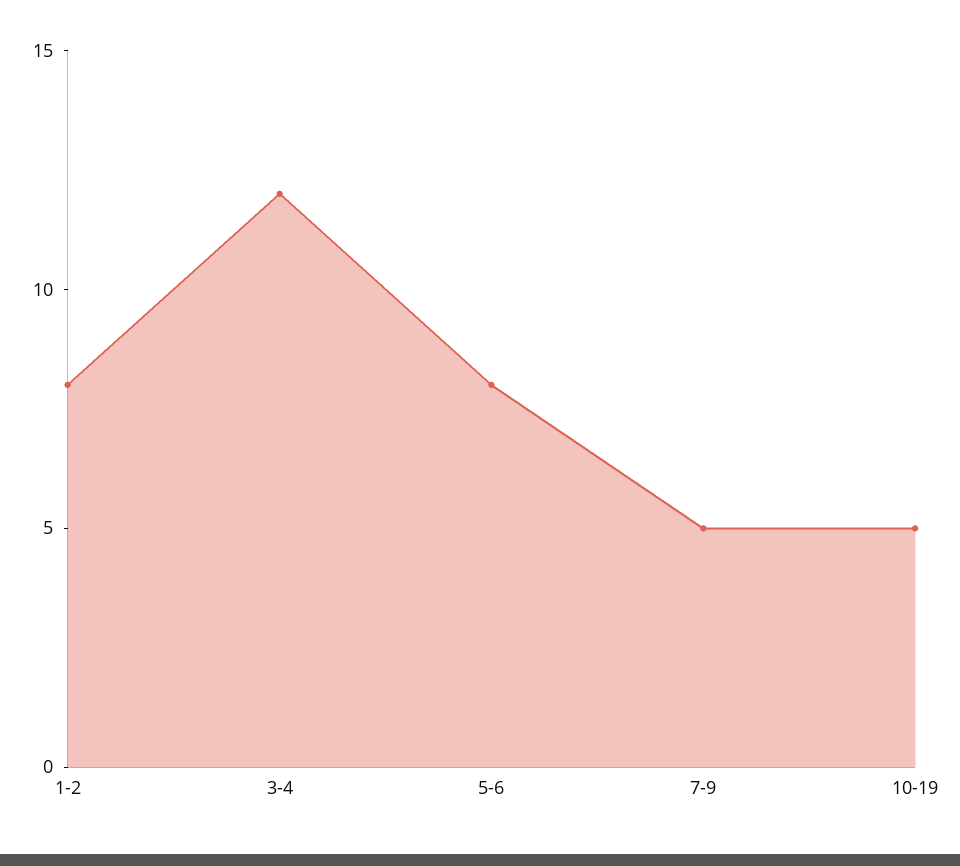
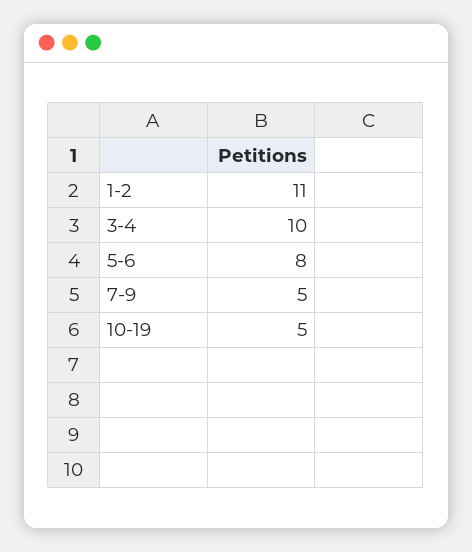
1-2: 8 -> 11
3-4: 12 -> 10

